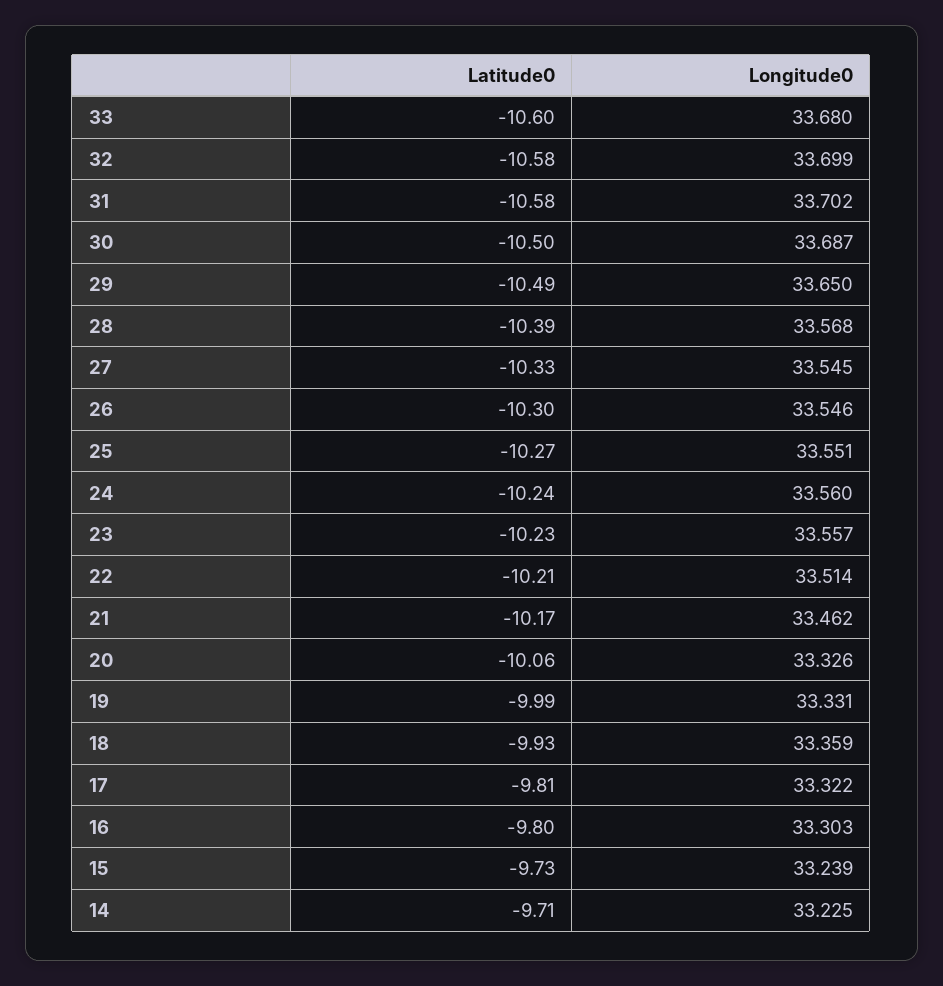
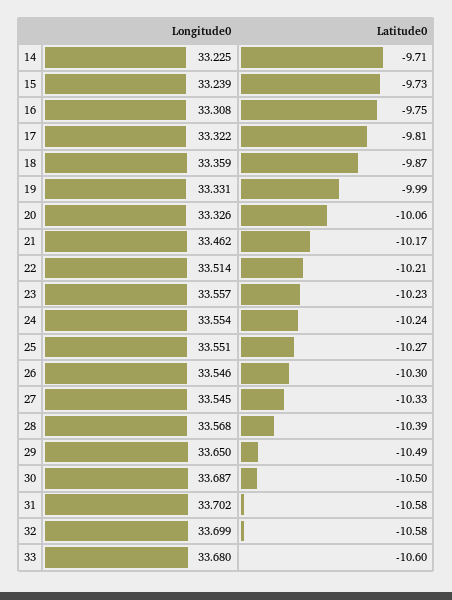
Longitude0, 24: 33.56 -> 33.554
Latitude0, 18: -9.93 -> -9.87
Latitude0, 16: -9.8 -> -9.75
Longitude0, 16: 33.303 -> 33.308

